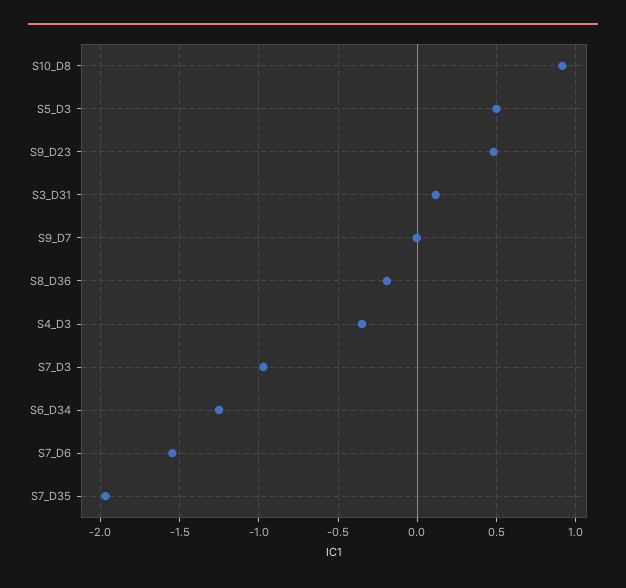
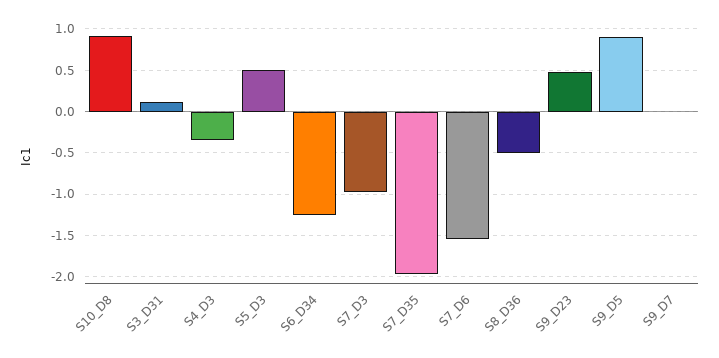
S8_D36: -0.2 -> -0.5
S9_D5: none -> 0.9

